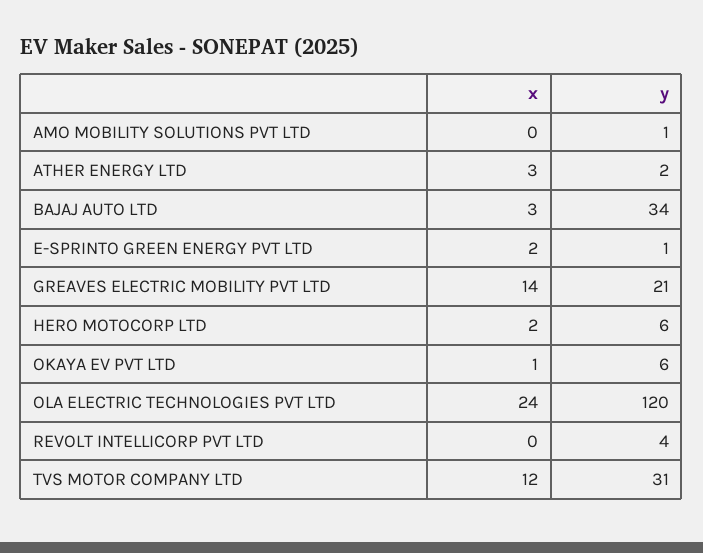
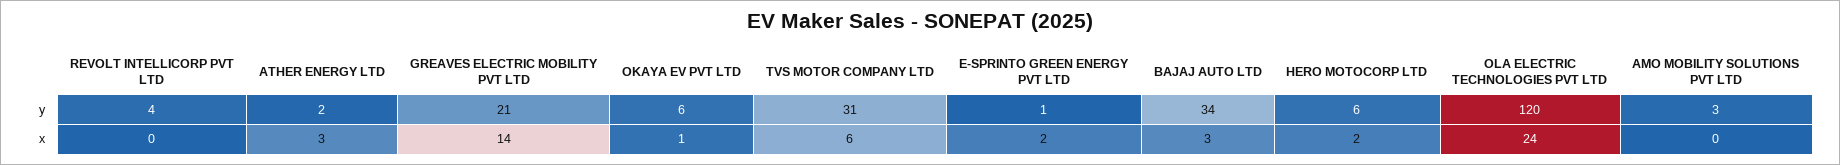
y, AMO MOBILITY SOLUTIONS PVT LTD: 1 -> 3
x, TVS MOTOR COMPANY LTD: 12 -> 6

